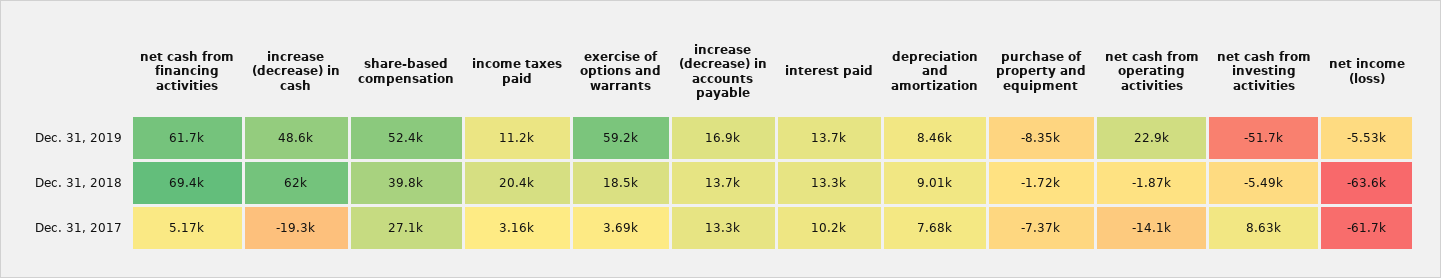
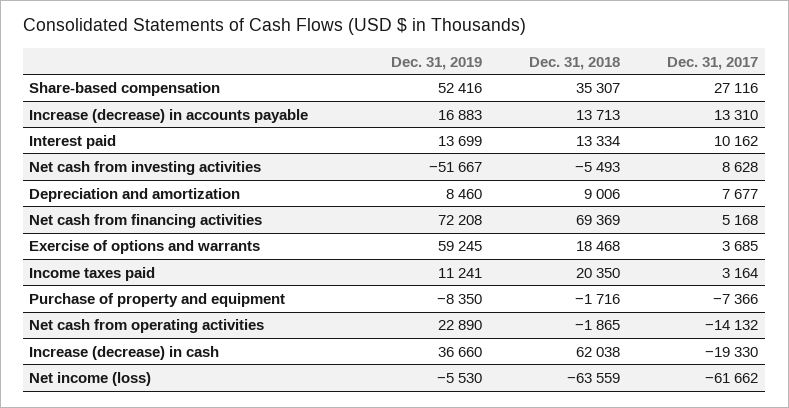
net cash from financing activities, Dec. 31, 2019: 61700 -> 72208
increase (decrease) in cash, Dec. 31, 2019: 48600 -> 36660
share-based compensation, Dec. 31, 2018: 39800 -> 35307

